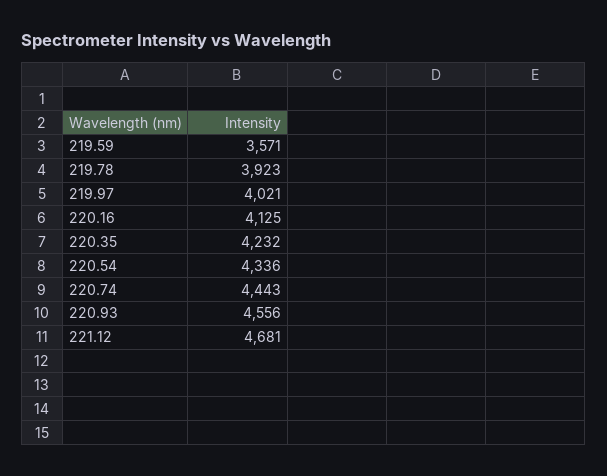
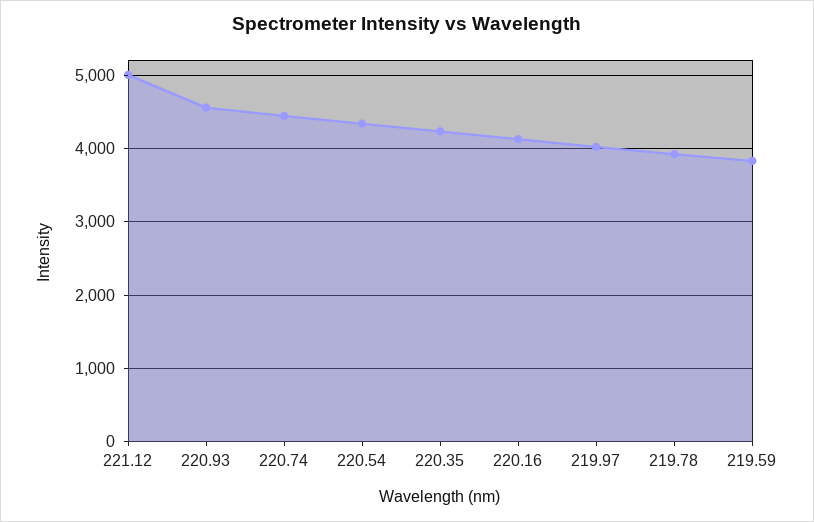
219.59: 3571 -> 3800
221.12: 4681 -> 5000

